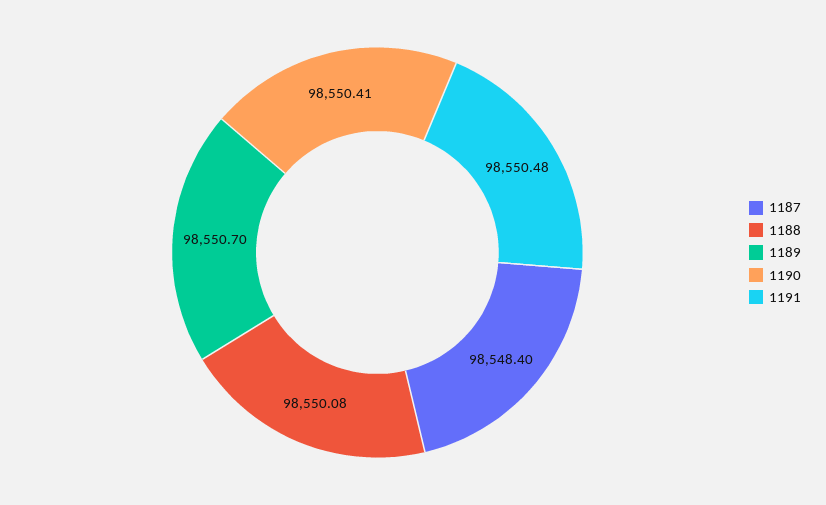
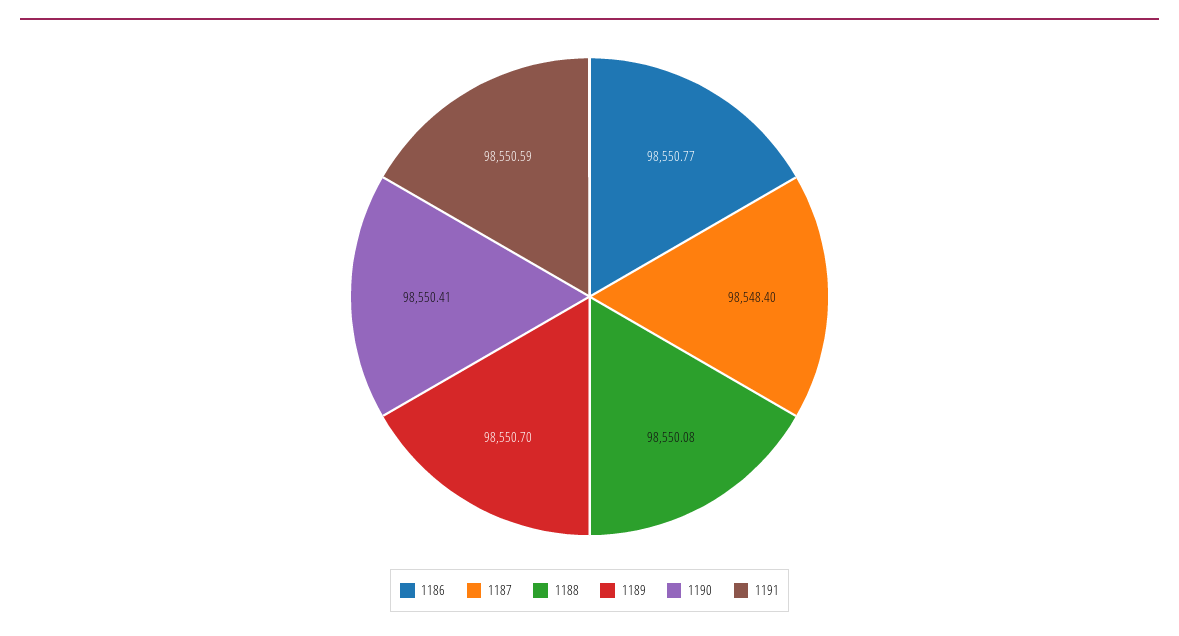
1191: 98550.48 -> 98550.59
1186: none -> 98550.77

